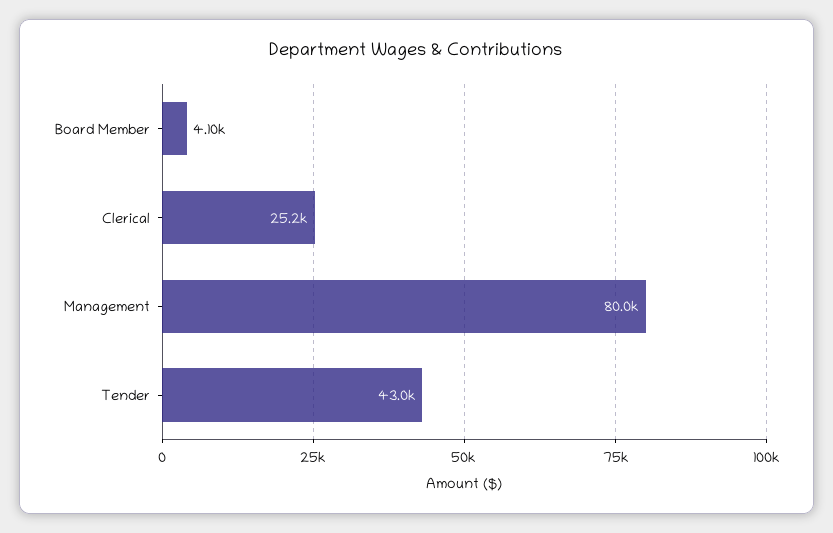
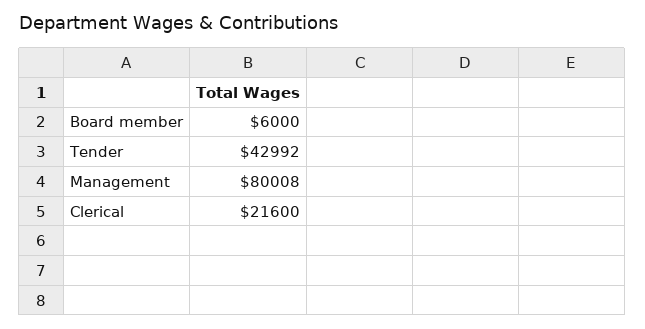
Board Member: 4100 -> 6000
Clerical: 25200 -> 21600

